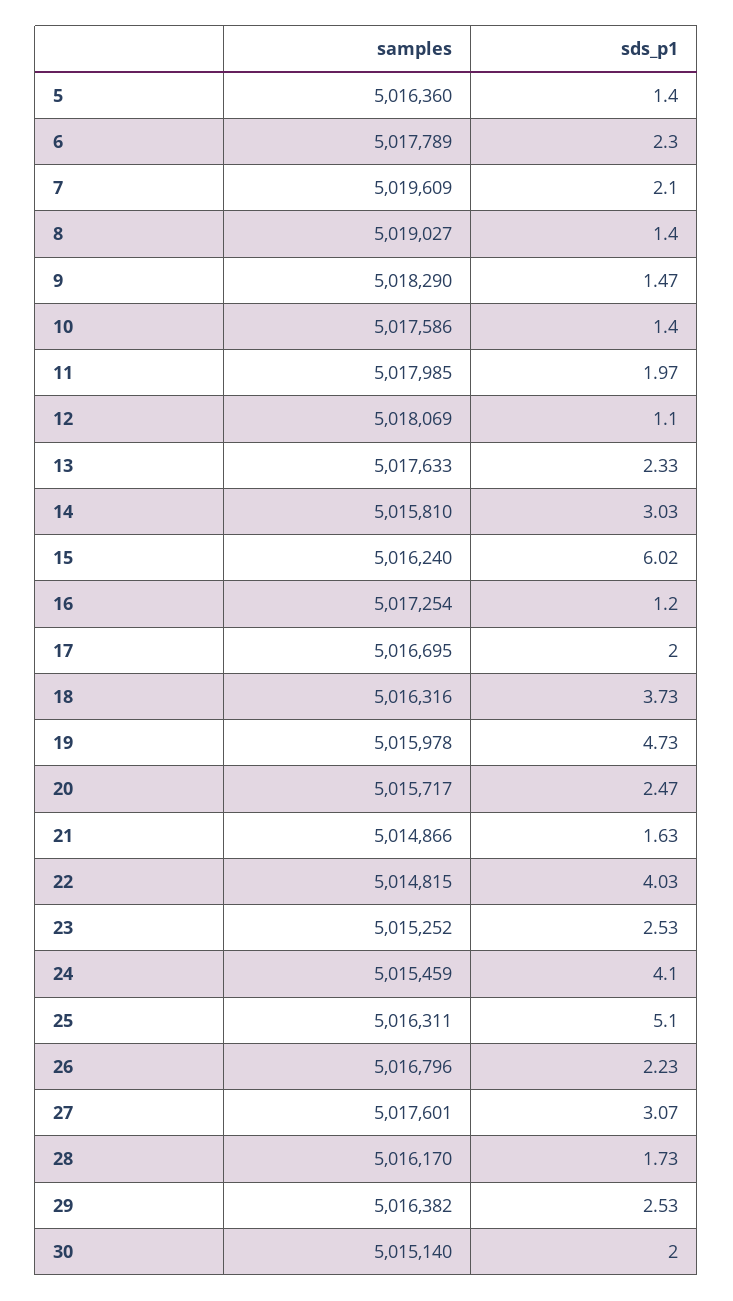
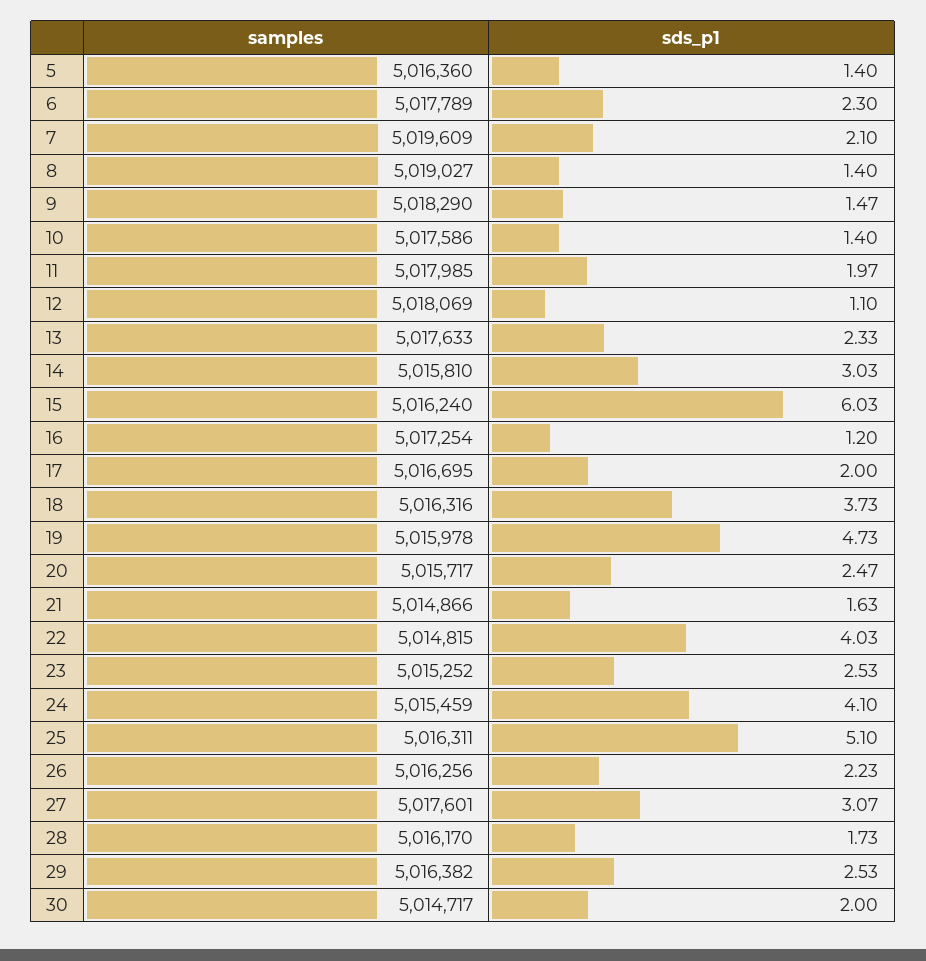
sds_p1, 15: 6.02 -> 6.03
samples, 26: 5016796 -> 5016256
samples, 30: 5015140 -> 5014717

